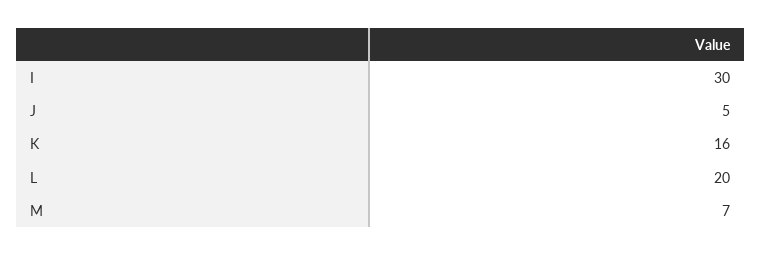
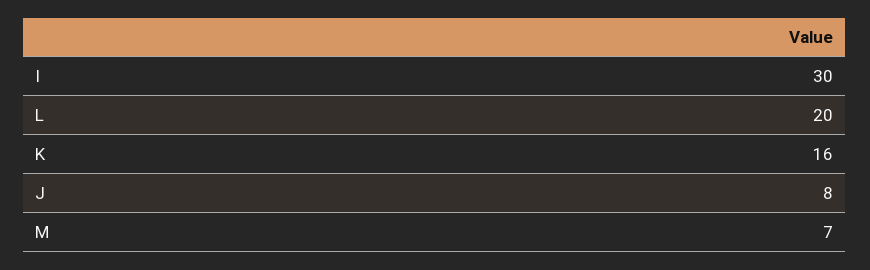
J: 5 -> 8

